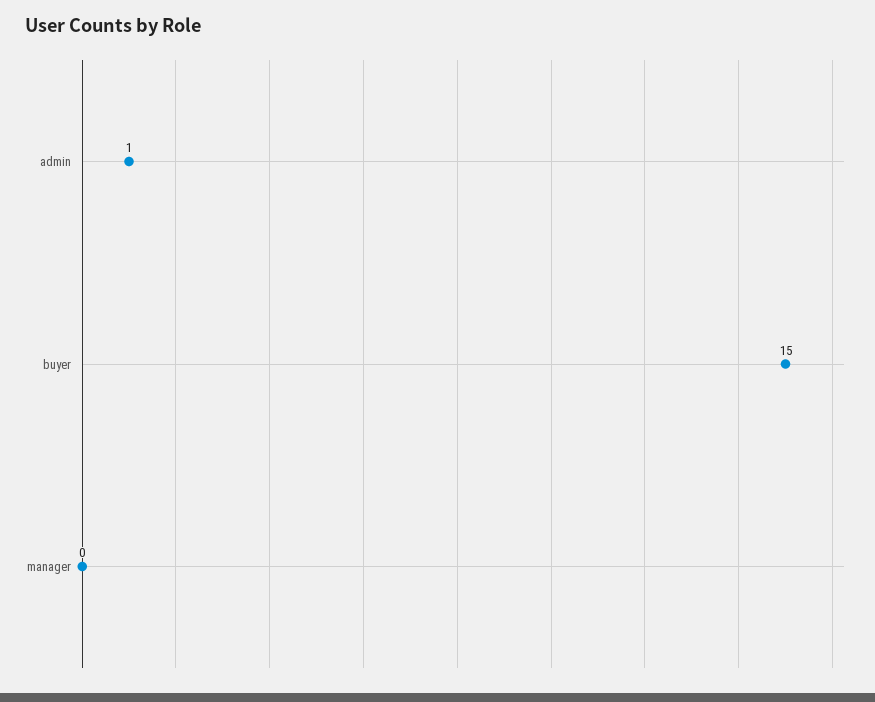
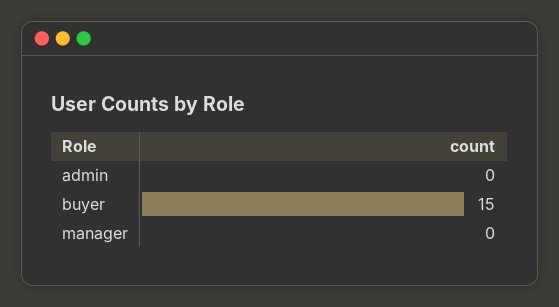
admin: 1 -> 0

